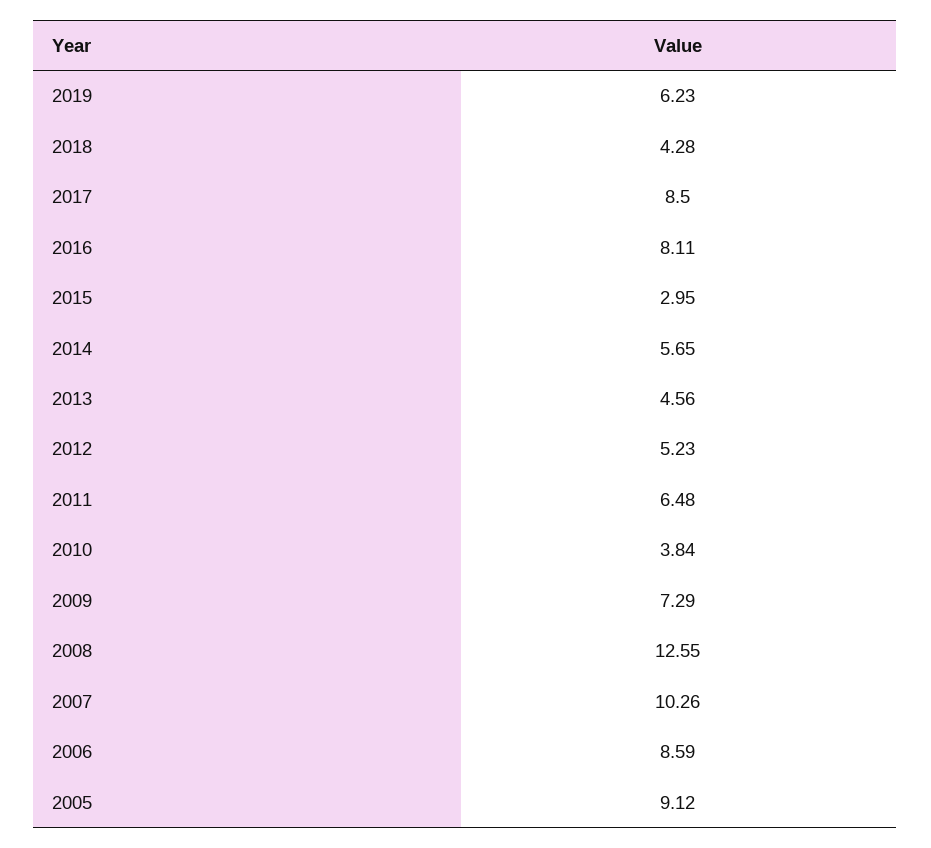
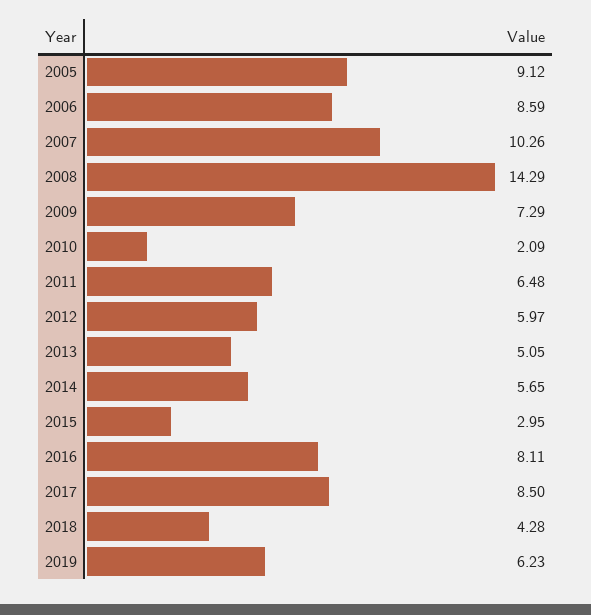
2013: 4.56 -> 5.05
2012: 5.23 -> 5.97
2010: 3.84 -> 2.09
2008: 12.55 -> 14.29

